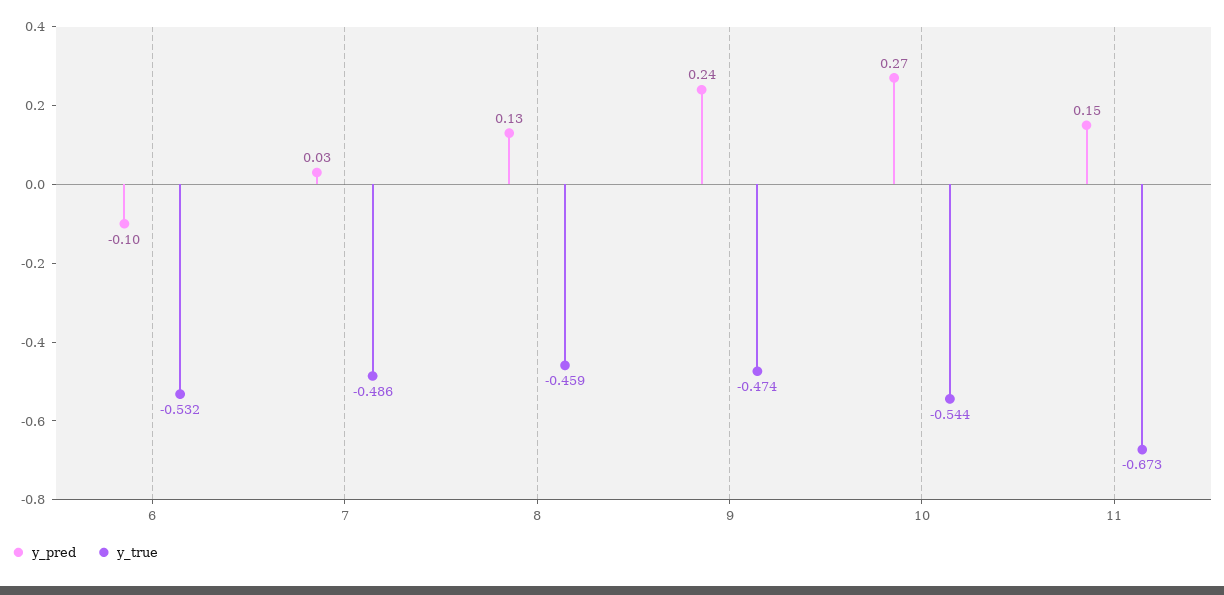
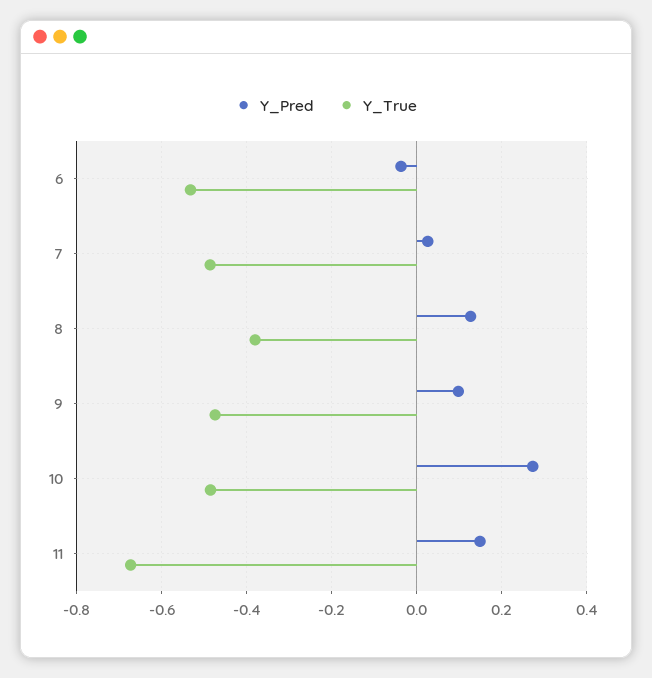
y_pred, 6: -0.1 -> -0.04
y_true, 8: -0.459 -> -0.38
y_pred, 9: 0.24 -> 0.1
y_true, 10: -0.544 -> -0.48

